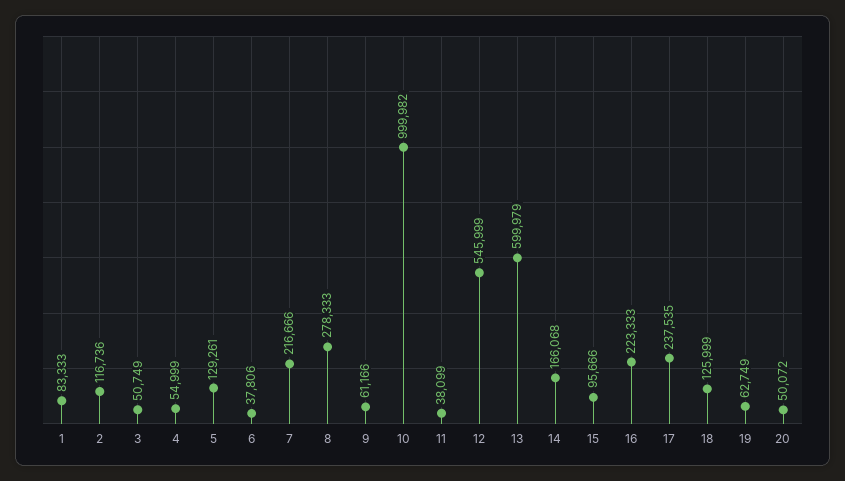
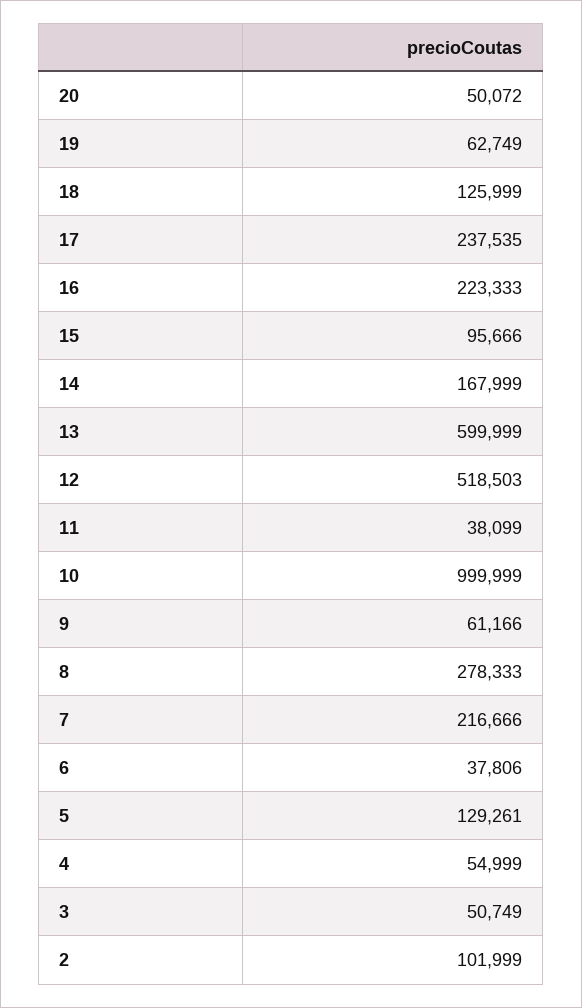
1: 83333 -> none
2: 116736 -> 101999
10: 999982 -> 999999
12: 545999 -> 518503
13: 599979 -> 599999
14: 166068 -> 167999

